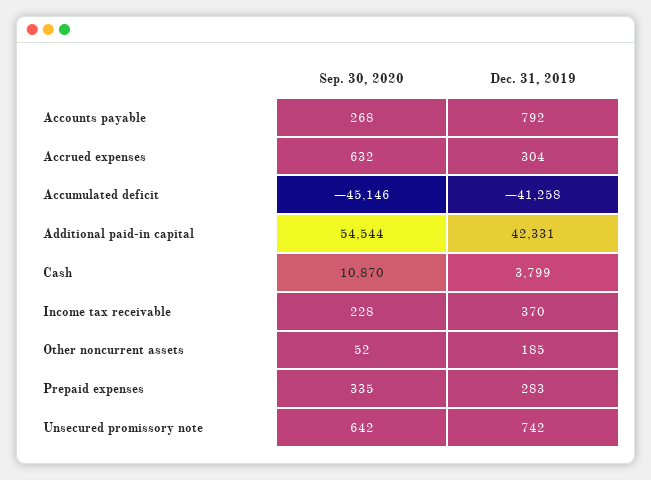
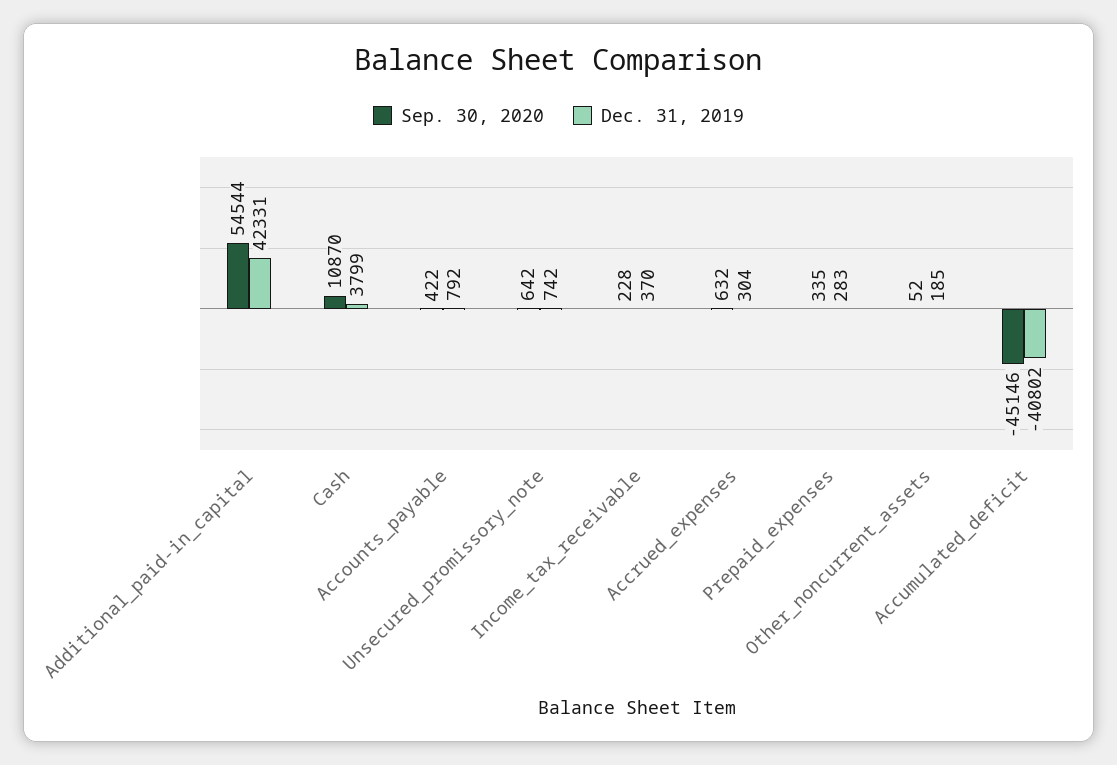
Sep. 30, 2020, Accounts payable: 268 -> 422
Dec. 31, 2019, Accumulated deficit: -41258 -> -40802

